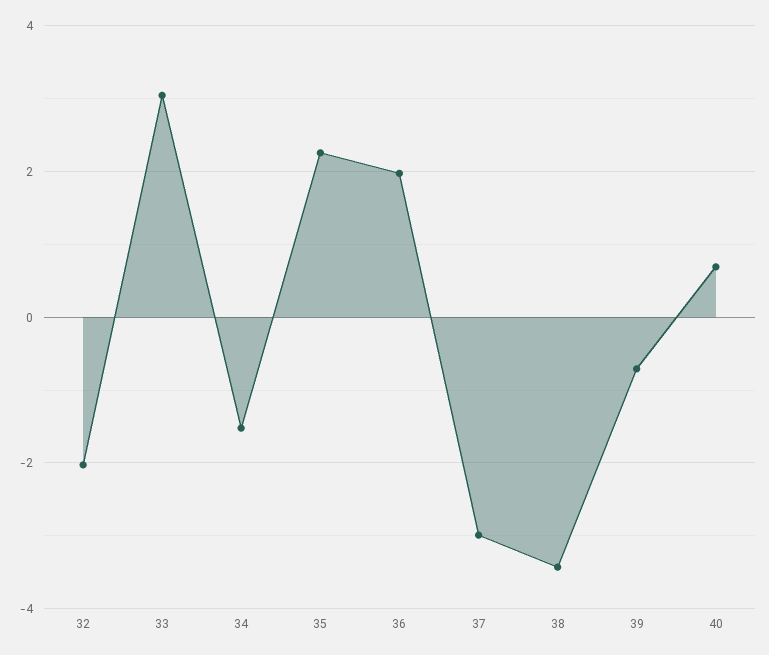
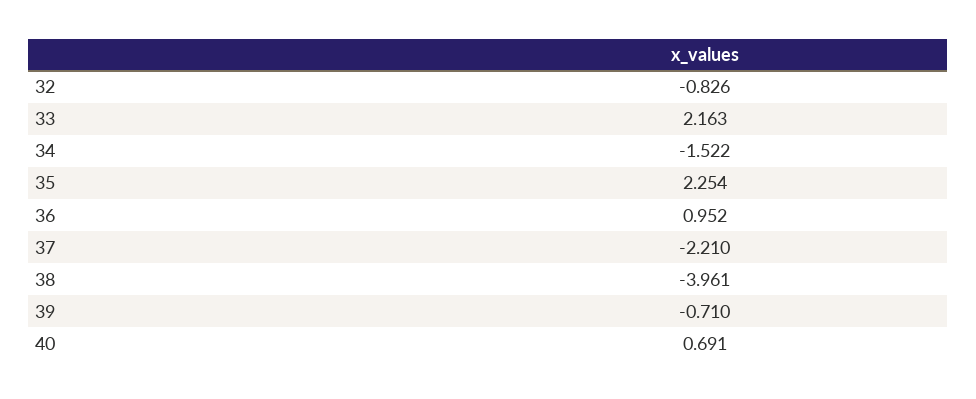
32: -2 -> -0.826
33: 3 -> 2.163
36: 2 -> 0.952
37: -3 -> -2.21
38: -3.4 -> -3.961

